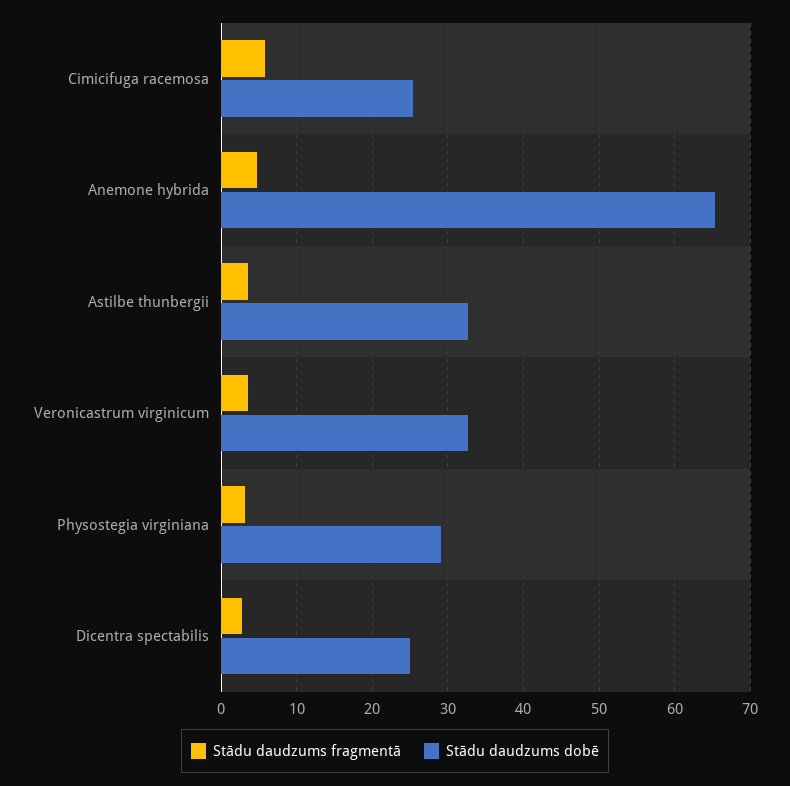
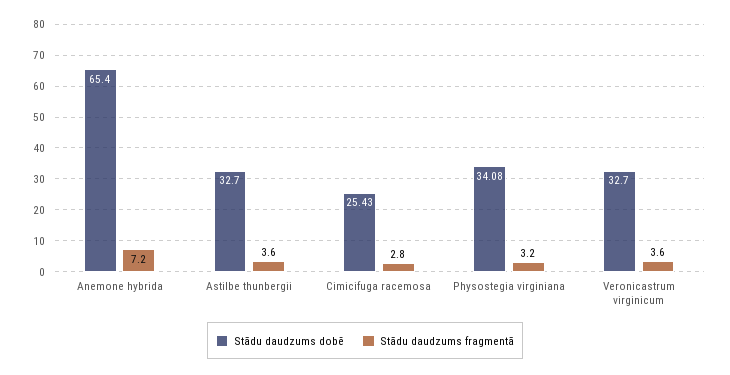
Stādu daudzums fragmentā, Cimicifuga racemosa: 6 -> 2.8
Stādu daudzums fragmentā, Anemone hybrida: 5 -> 7.2
Stādu daudzums dobē, Physostegia virginiana: 29 -> 34.08
Stādu daudzums fragmentā, Dicentra spectabilis: 3 -> none
Stādu daudzums dobē, Dicentra spectabilis: 25 -> none

